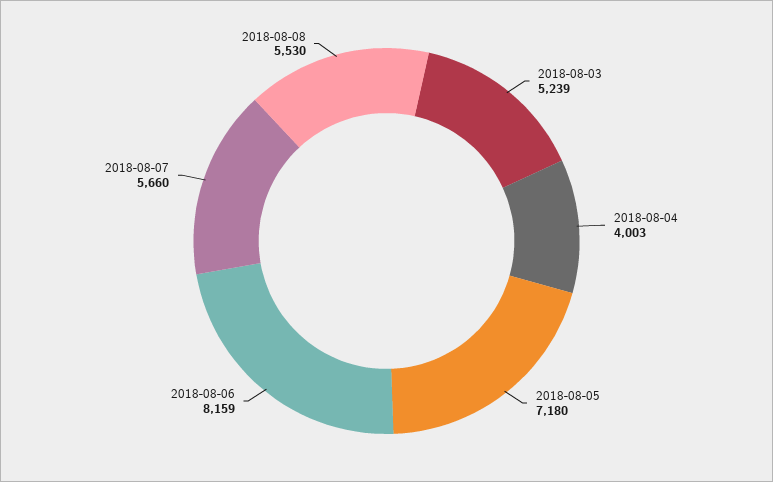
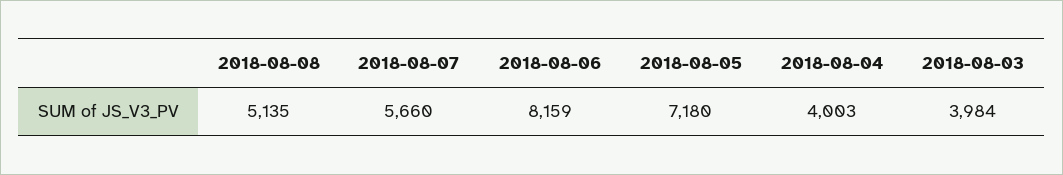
2018-08-03: 5239 -> 3984
2018-08-08: 5530 -> 5135

